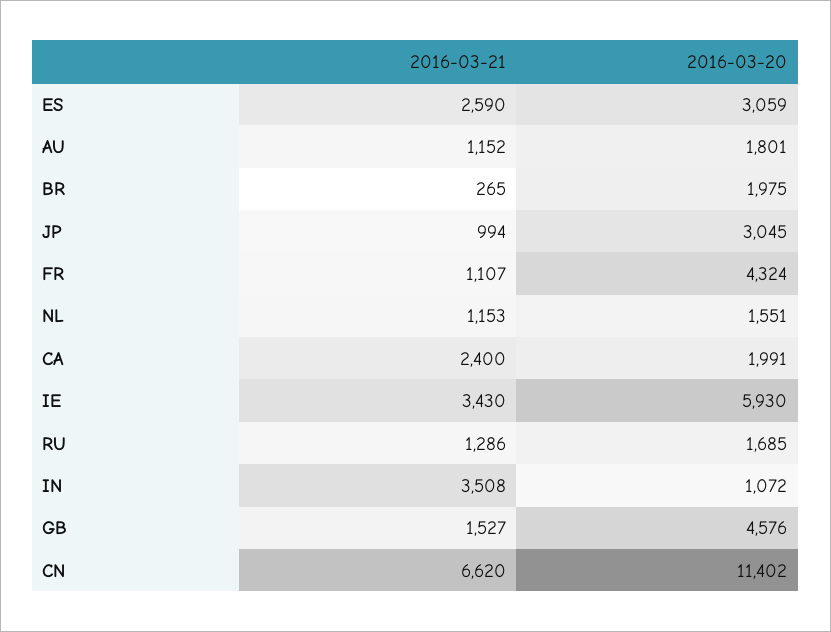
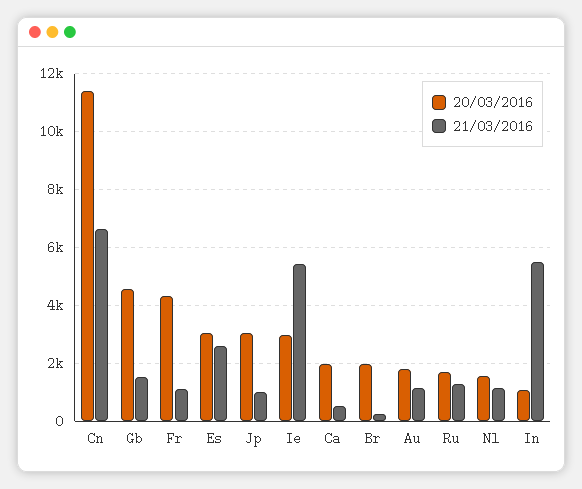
2016-03-21, CA: 2400 -> 500
2016-03-21, IE: 3430 -> 5500
2016-03-20, IE: 5930 -> 3000
2016-03-21, IN: 3508 -> 5500

